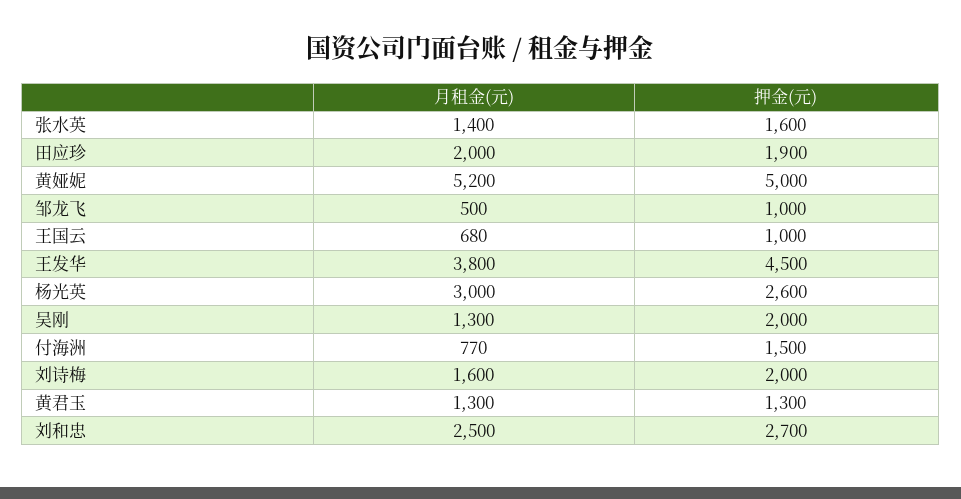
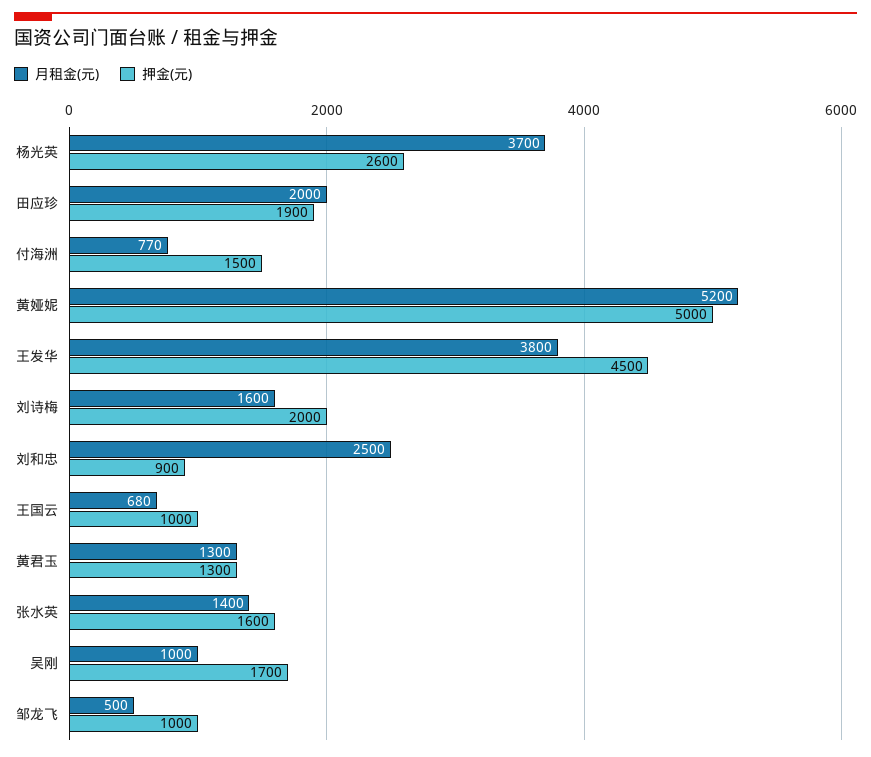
月租金(元), 杨光英: 3000 -> 3700
月租金(元), 吴刚: 1300 -> 1000
押金(元), 吴刚: 2000 -> 1700
押金(元), 刘和忠: 2700 -> 900

